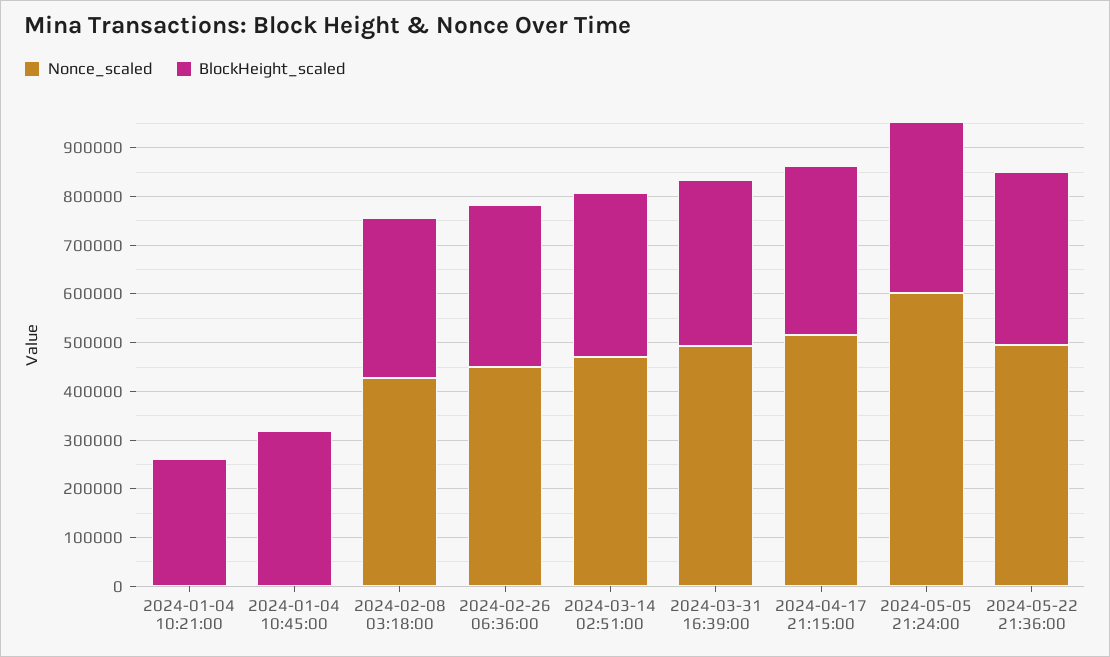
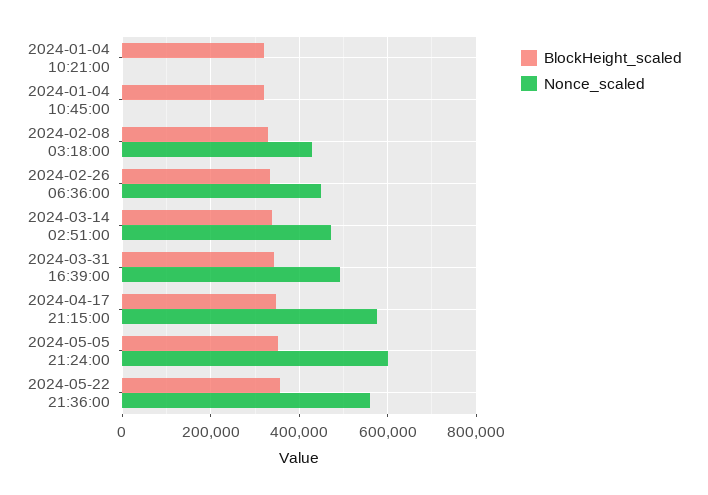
BlockHeight_scaled, 2024-01-04 10:21:00: 260000 -> 320000
Nonce_scaled, 2024-04-17 21:15:00: 520000 -> 580000
Nonce_scaled, 2024-05-22 21:36:00: 500000 -> 560000

